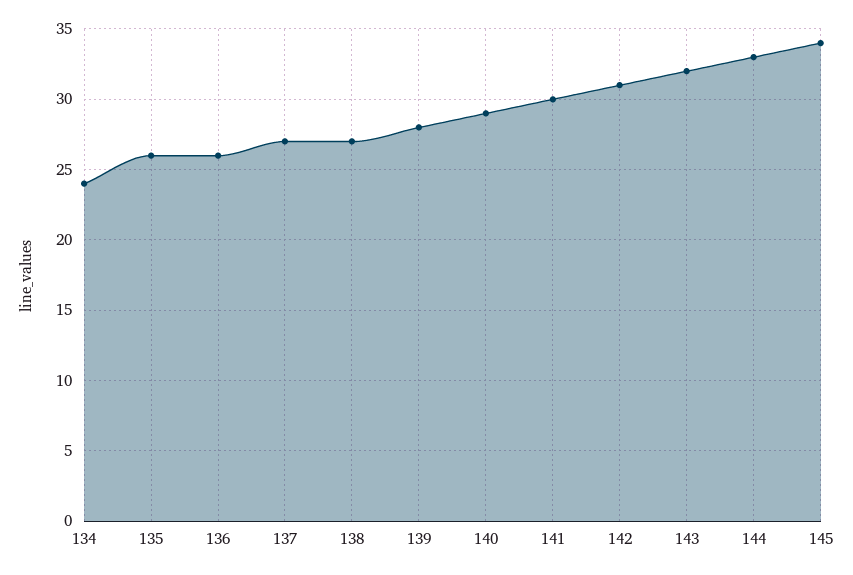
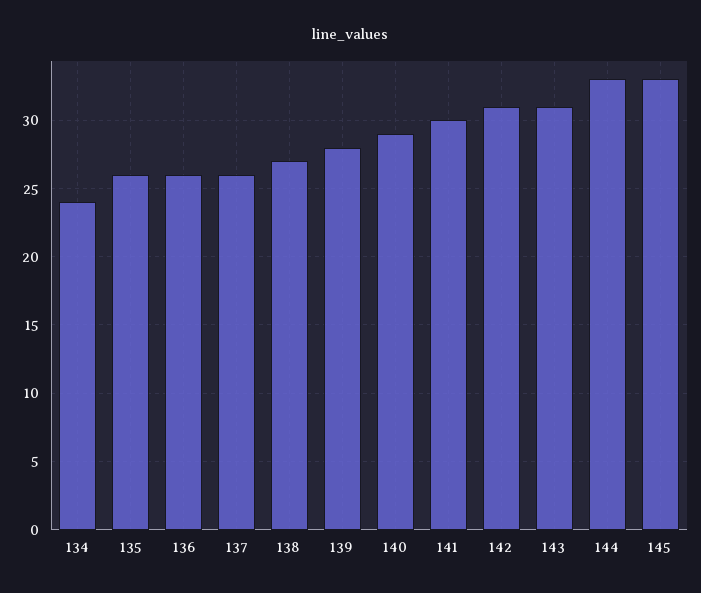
137: 27 -> 26
143: 32 -> 31
145: 34 -> 33

